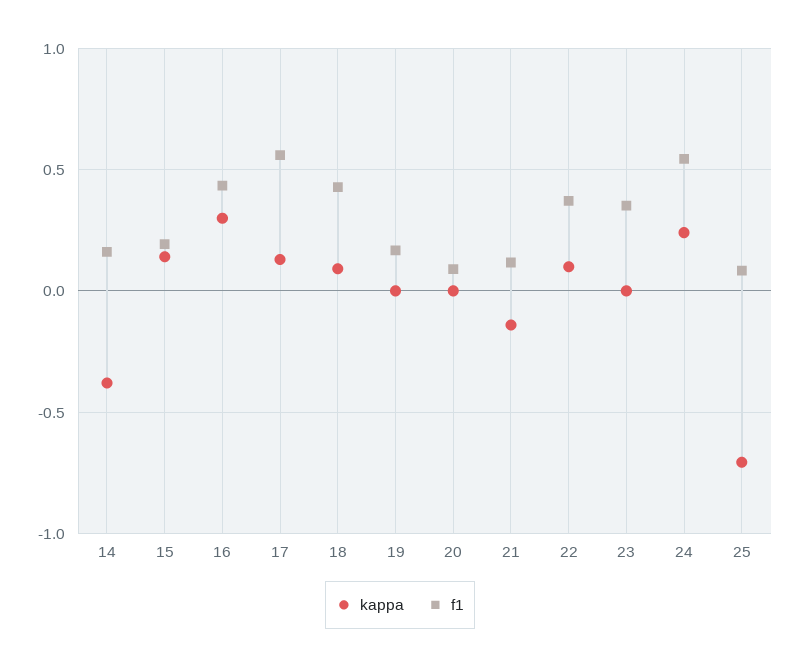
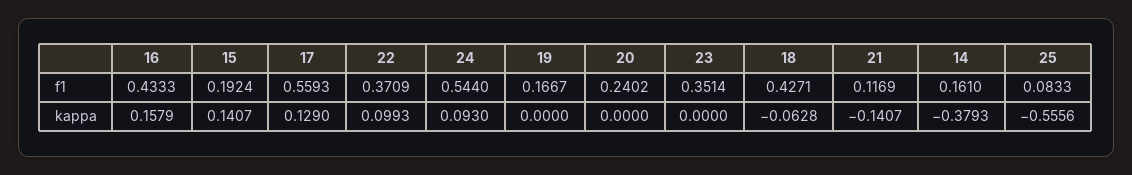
kappa, 16: 0.3 -> 0.1579
kappa, 18: 0.1 -> -0.0628
f1, 20: 0.1 -> 0.2402
kappa, 24: 0.25 -> 0.093
kappa, 25: -0.7 -> -0.5556

